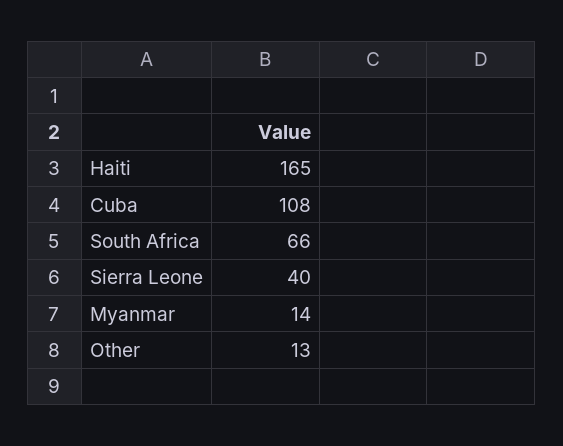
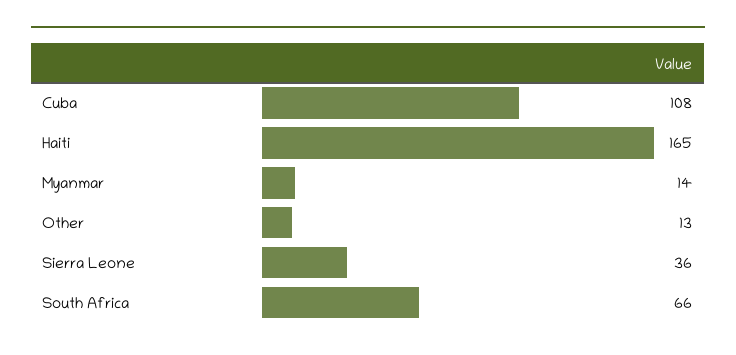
Sierra Leone: 40 -> 36

